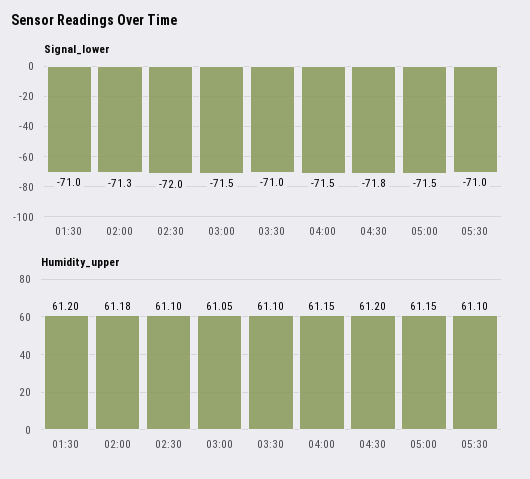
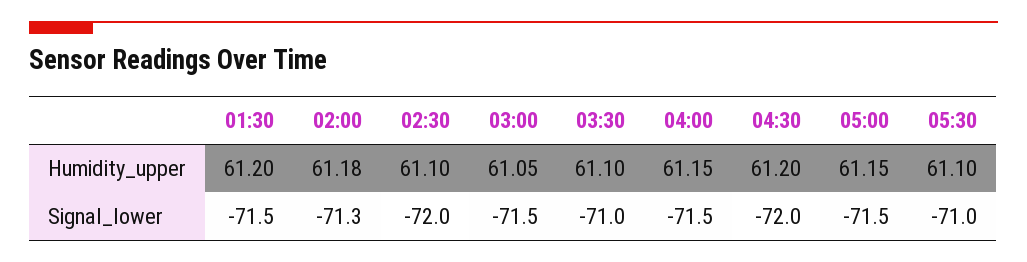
Signal_lower, 01:30: -71 -> -71.5
Signal_lower, 04:30: -71.8 -> -72

